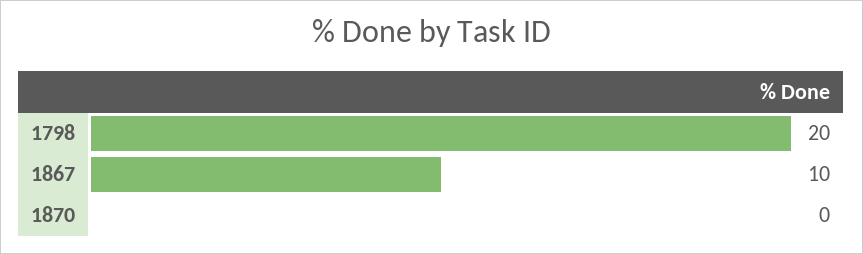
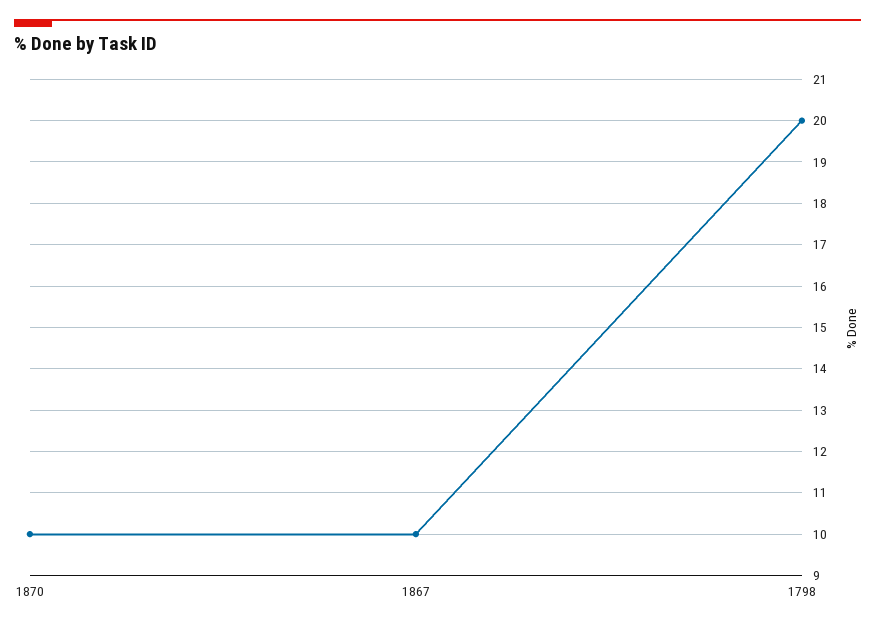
1870: 0 -> 10

